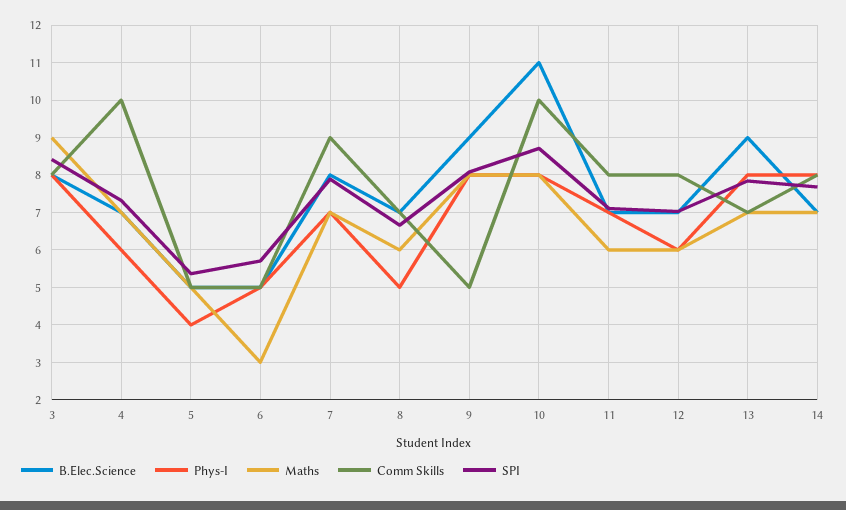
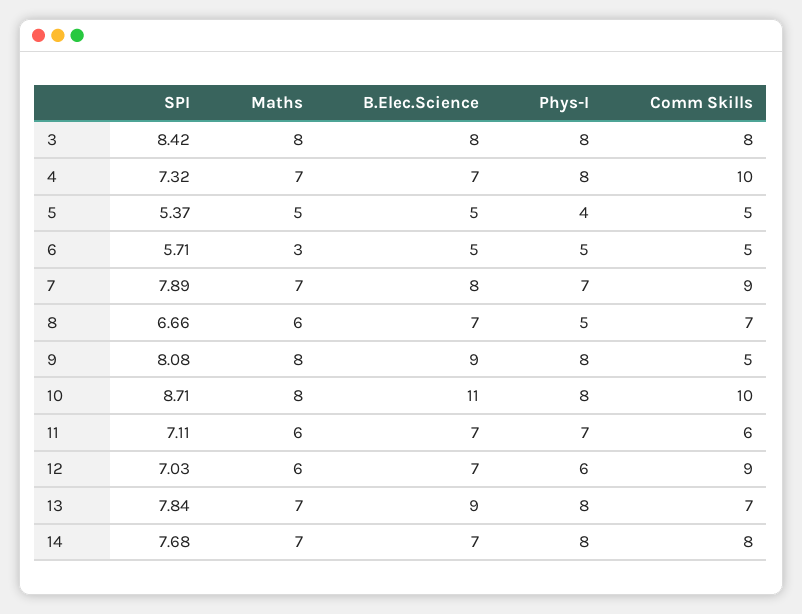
Maths, 3: 9 -> 8
Phys-I, 4: 6 -> 8
Comm Skills, 11: 8 -> 6
Comm Skills, 12: 8 -> 9

